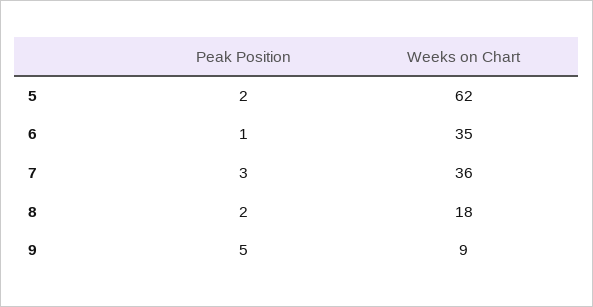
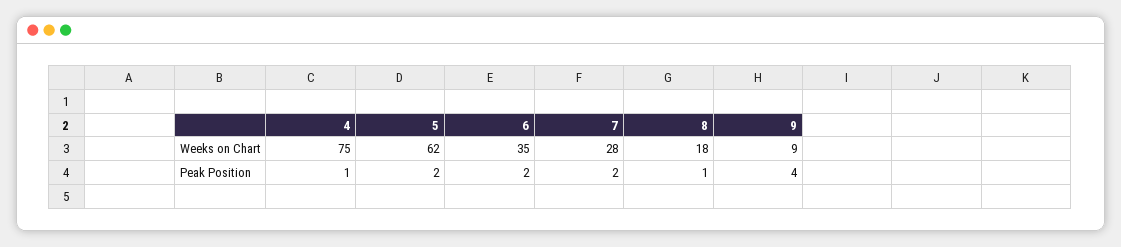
Peak Position, 6: 1 -> 2
Peak Position, 7: 3 -> 2
Weeks on Chart, 7: 36 -> 28
Peak Position, 8: 2 -> 1
Peak Position, 9: 5 -> 4
Weeks on Chart, 4: none -> 75
Peak Position, 4: none -> 1

